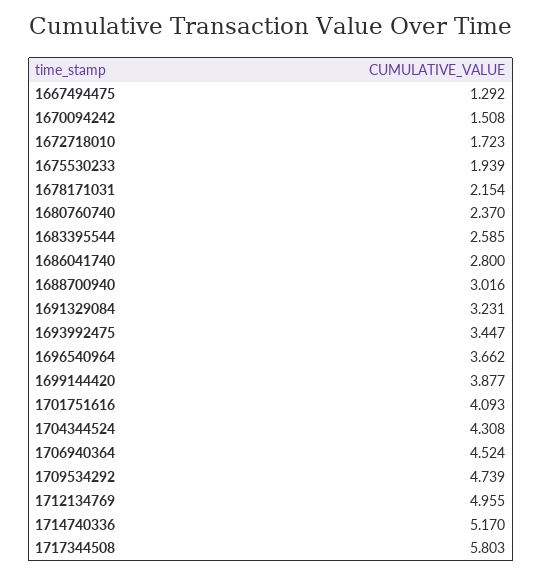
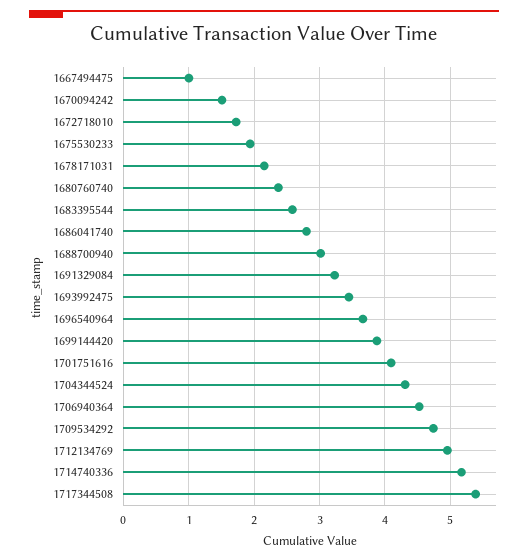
1667494475: 1.292 -> 1
1717344508: 5.803 -> 5.4

